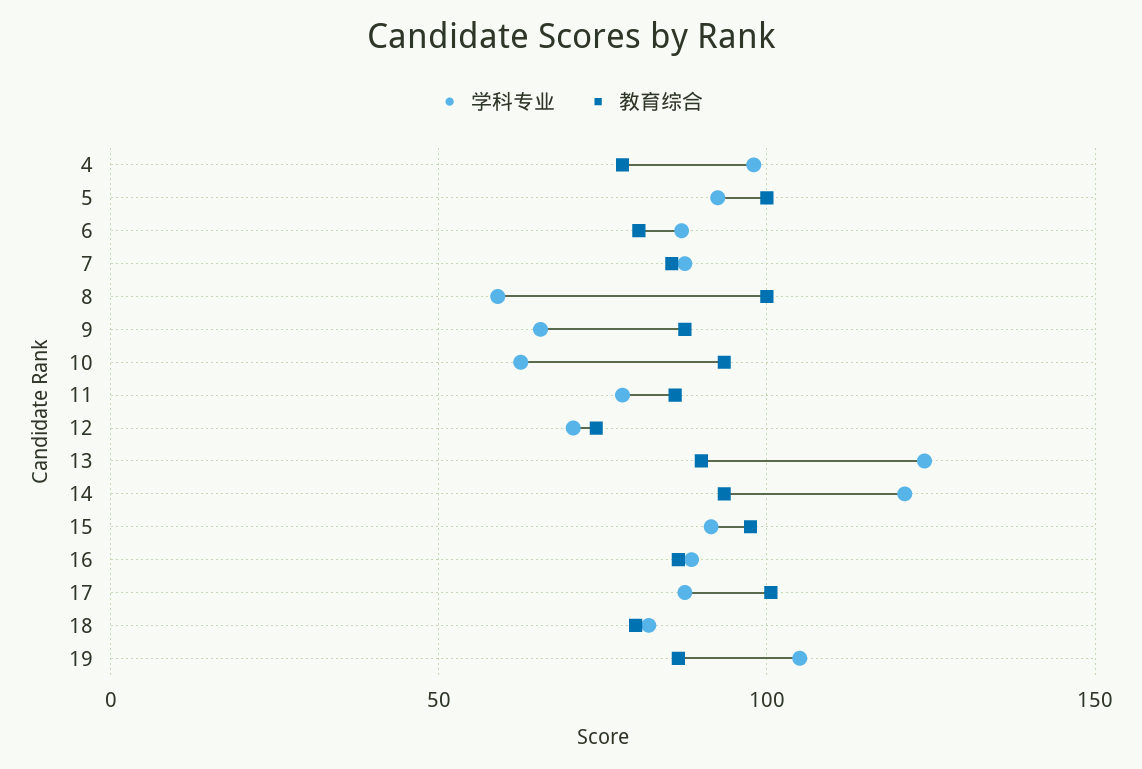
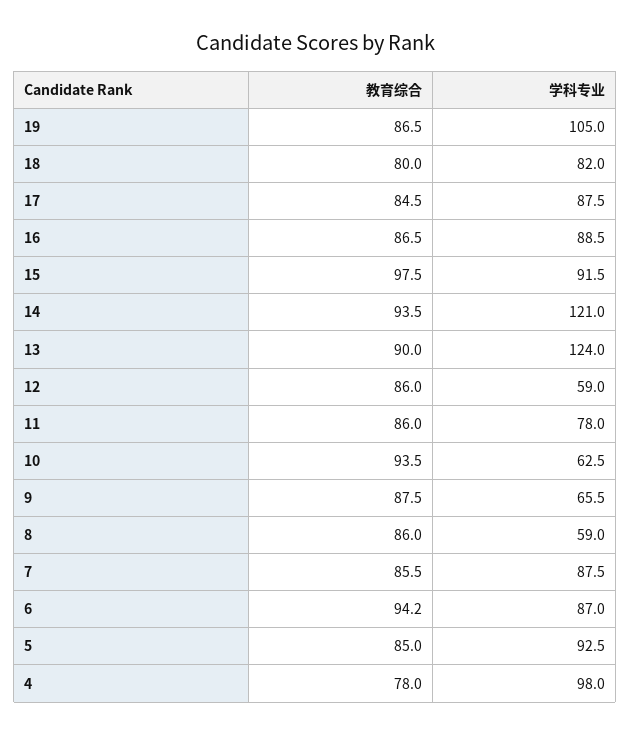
教育综合, 5: 100 -> 85
教育综合, 6: 80 -> 94.2
教育综合, 8: 100 -> 86
学科专业, 12: 70 -> 59
教育综合, 12: 75 -> 86
教育综合, 17: 100 -> 84.5

